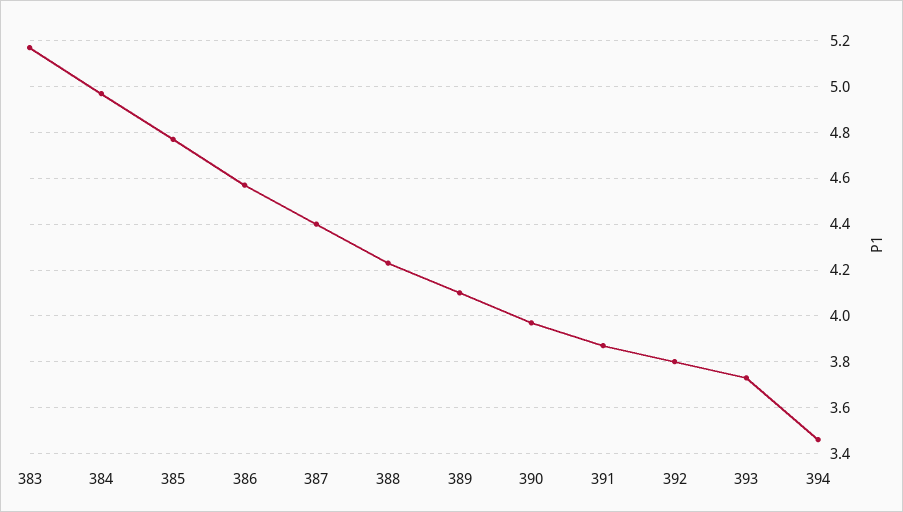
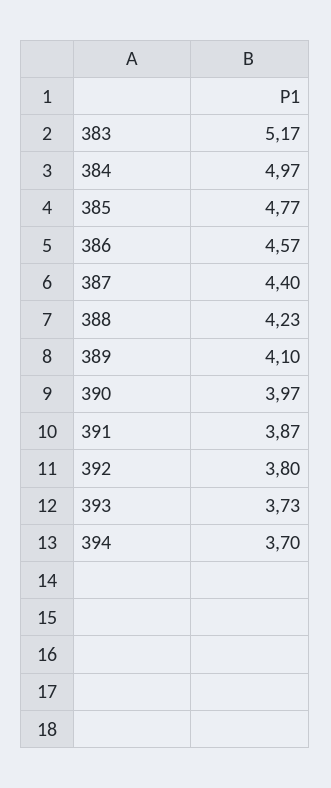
394: 3.45 -> 3.7

